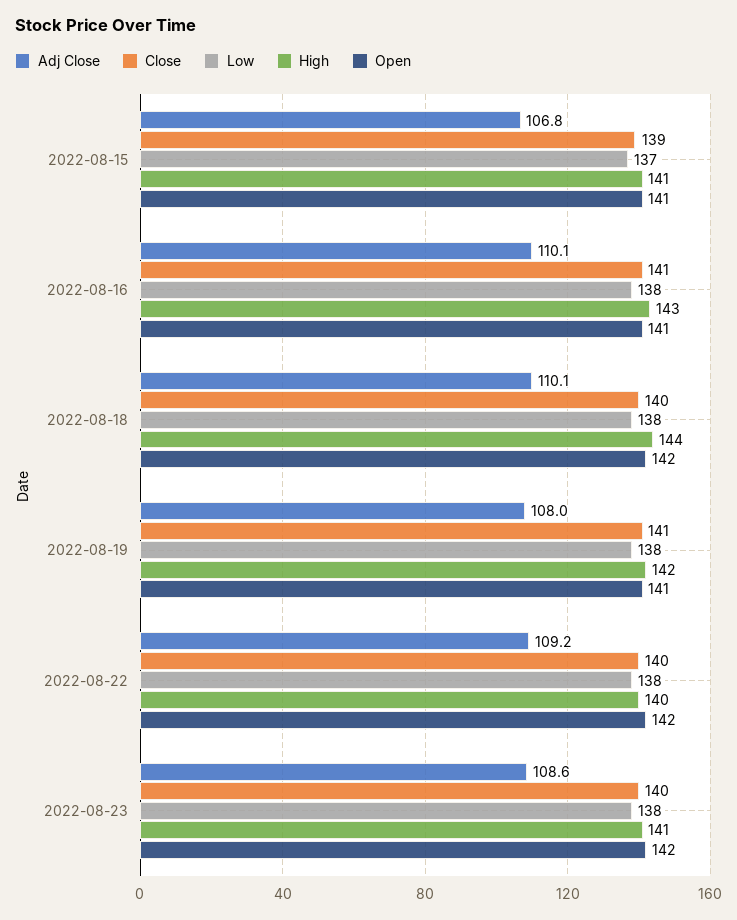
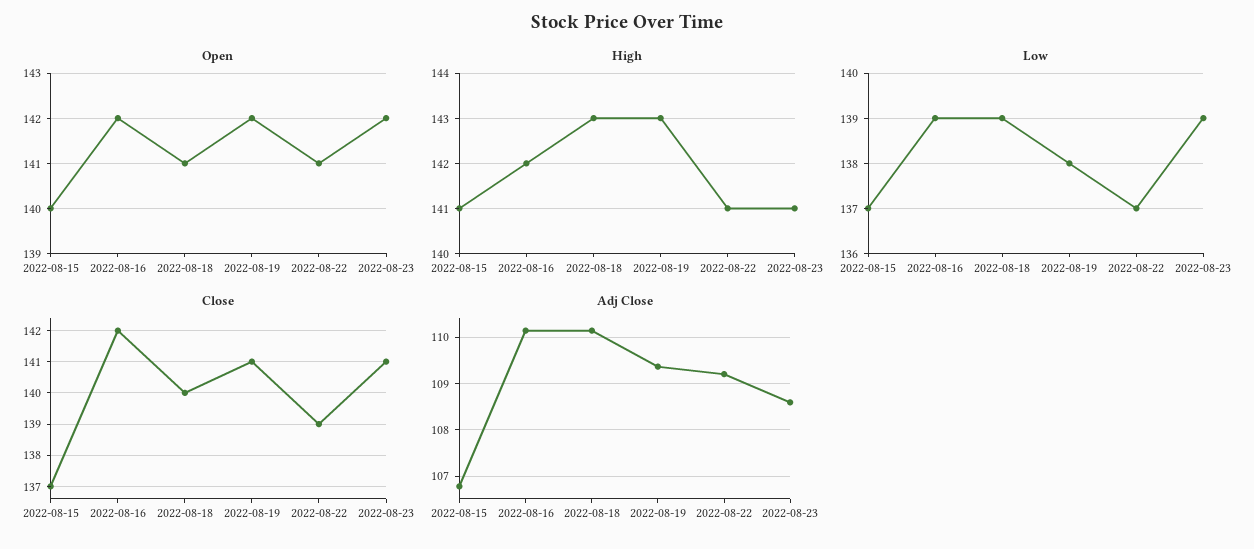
Close, 2022-08-15: 139 -> 137
Open, 2022-08-15: 141 -> 140
Close, 2022-08-16: 141 -> 142
Low, 2022-08-16: 138 -> 139
High, 2022-08-16: 143 -> 142
Open, 2022-08-16: 141 -> 142
Low, 2022-08-18: 138 -> 139
High, 2022-08-18: 144 -> 143
Open, 2022-08-18: 142 -> 141
Adj Close, 2022-08-19: 108 -> 109.4
High, 2022-08-19: 142 -> 143
Open, 2022-08-19: 141 -> 142
Close, 2022-08-22: 140 -> 139
Low, 2022-08-22: 138 -> 137
High, 2022-08-22: 140 -> 141
Open, 2022-08-22: 142 -> 141
Close, 2022-08-23: 140 -> 141
Low, 2022-08-23: 138 -> 139

